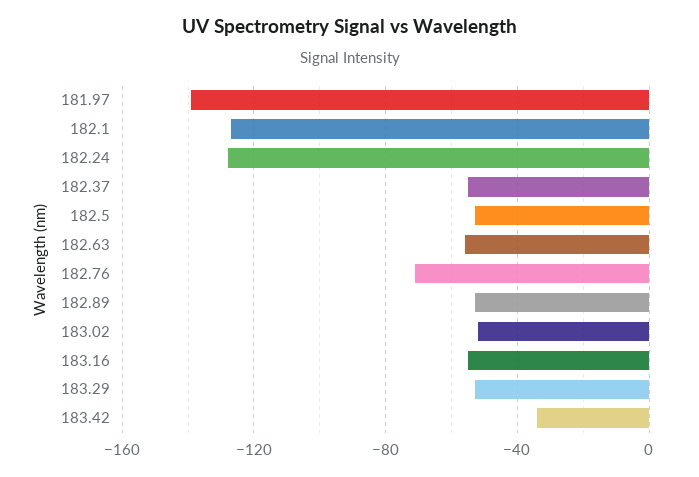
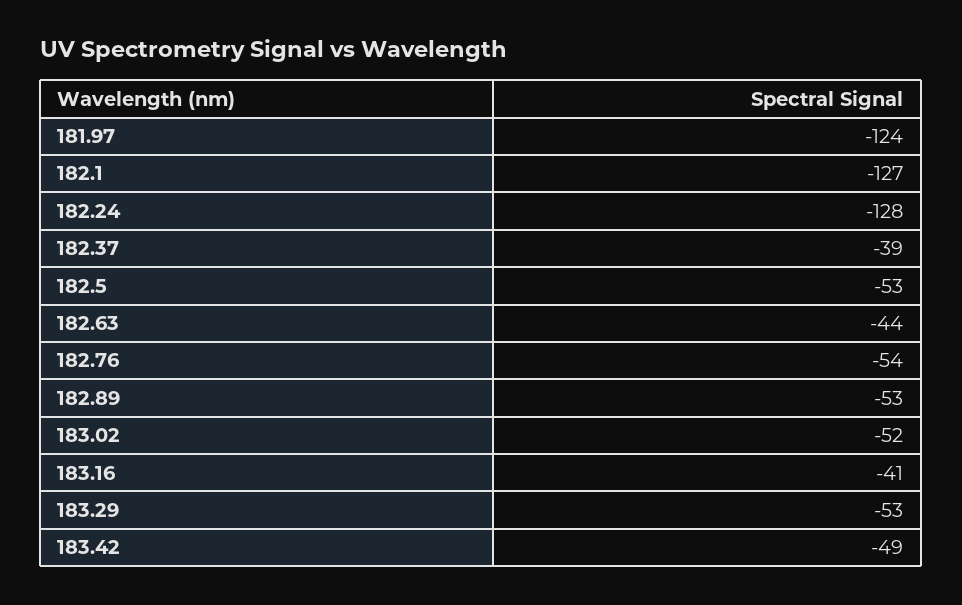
181.97: -140 -> -124
182.37: -55 -> -39
182.63: -55 -> -44
182.76: -70 -> -54
183.16: -55 -> -41
183.42: -35 -> -49

